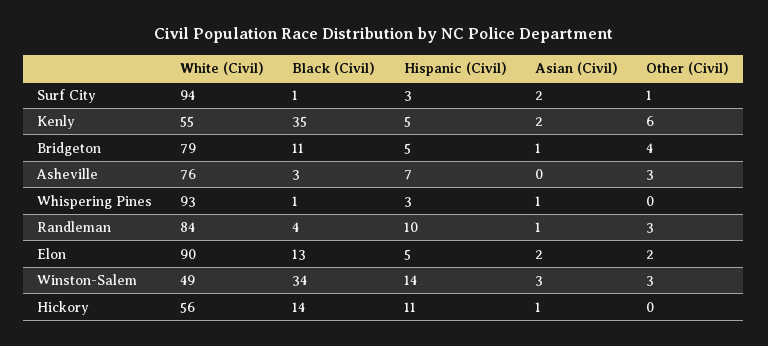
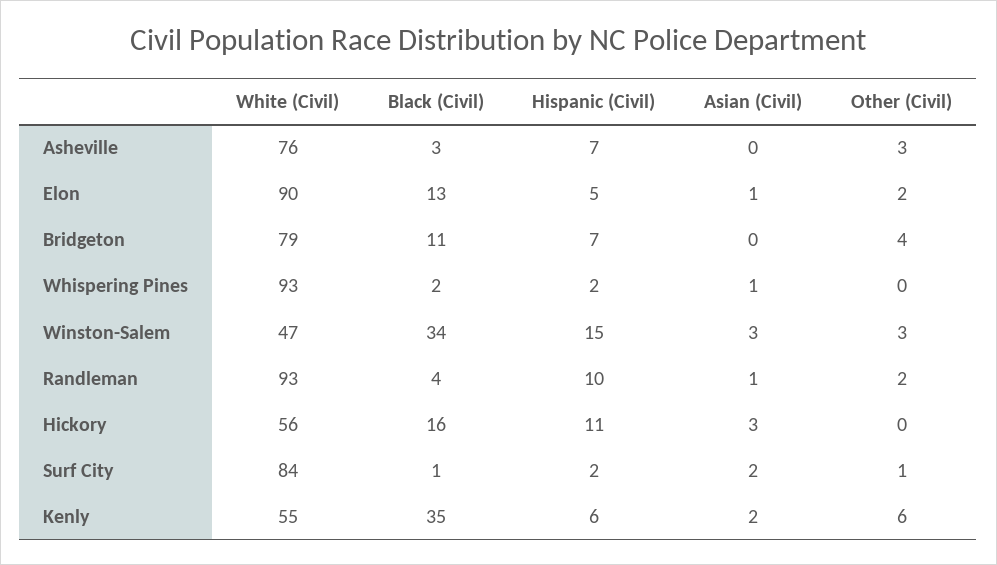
White (Civil), Surf City: 94 -> 84
Hispanic (Civil), Surf City: 3 -> 2
Hispanic (Civil), Kenly: 5 -> 6
Hispanic (Civil), Bridgeton: 5 -> 7
Asian (Civil), Bridgeton: 1 -> 0
Black (Civil), Whispering Pines: 1 -> 2
Hispanic (Civil), Whispering Pines: 3 -> 2
White (Civil), Randleman: 84 -> 93
Other (Civil), Randleman: 3 -> 2
Asian (Civil), Elon: 2 -> 1
White (Civil), Winston-Salem: 49 -> 47
Hispanic (Civil), Winston-Salem: 14 -> 15
Black (Civil), Hickory: 14 -> 16
Asian (Civil), Hickory: 1 -> 3

